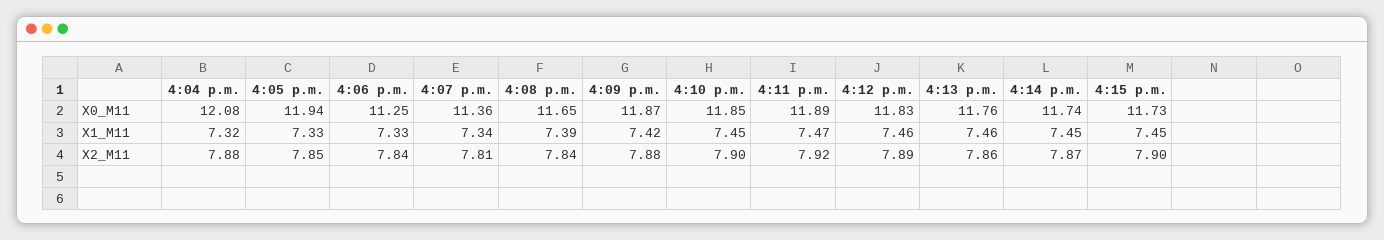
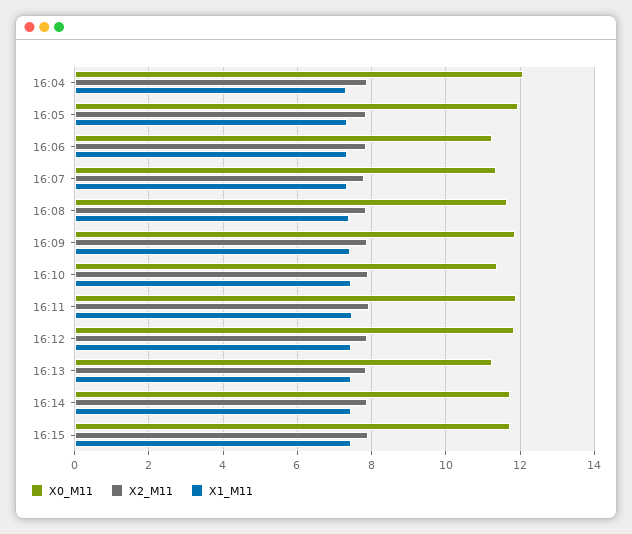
X0_M11, 4:10 p.m.: 11.85 -> 11.4
X0_M11, 4:13 p.m.: 11.76 -> 11.2

